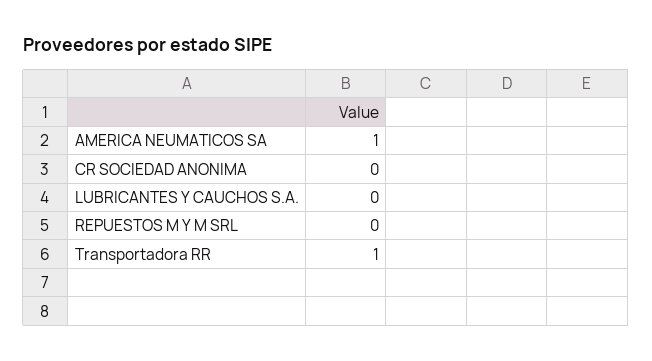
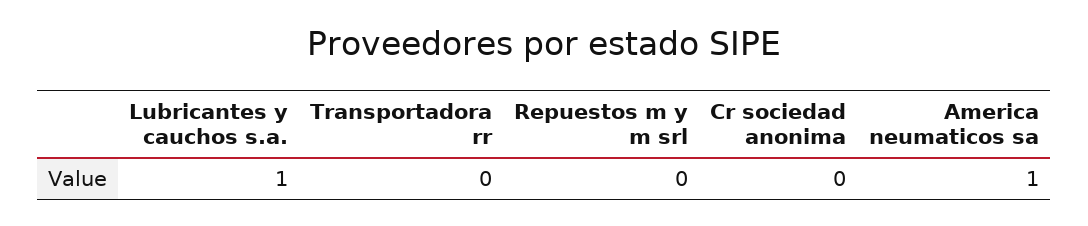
LUBRICANTES Y CAUCHOS S.A.: 0 -> 1
Transportadora RR: 1 -> 0

